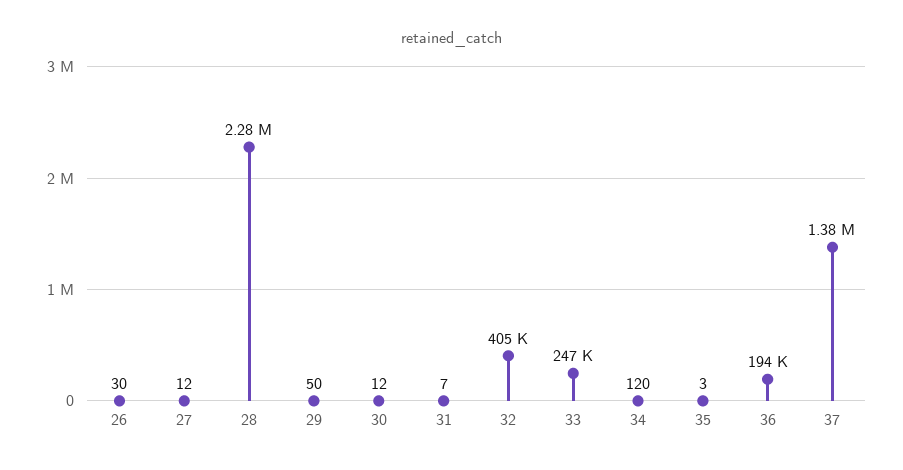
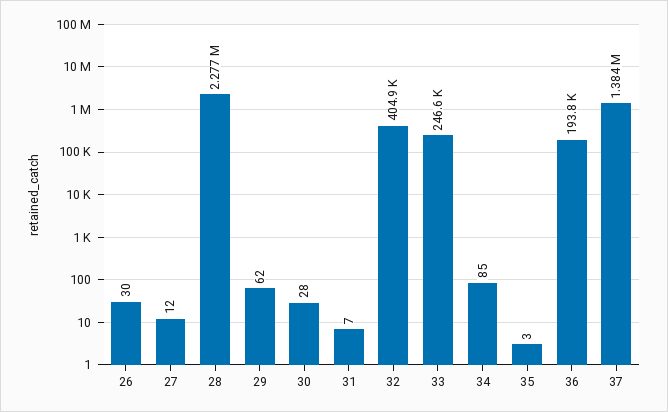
29: 50 -> 62
30: 12 -> 28
34: 120 -> 85

